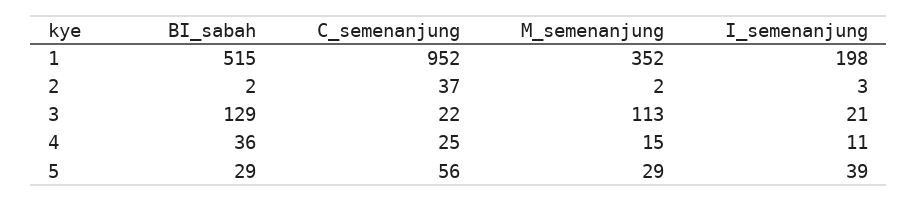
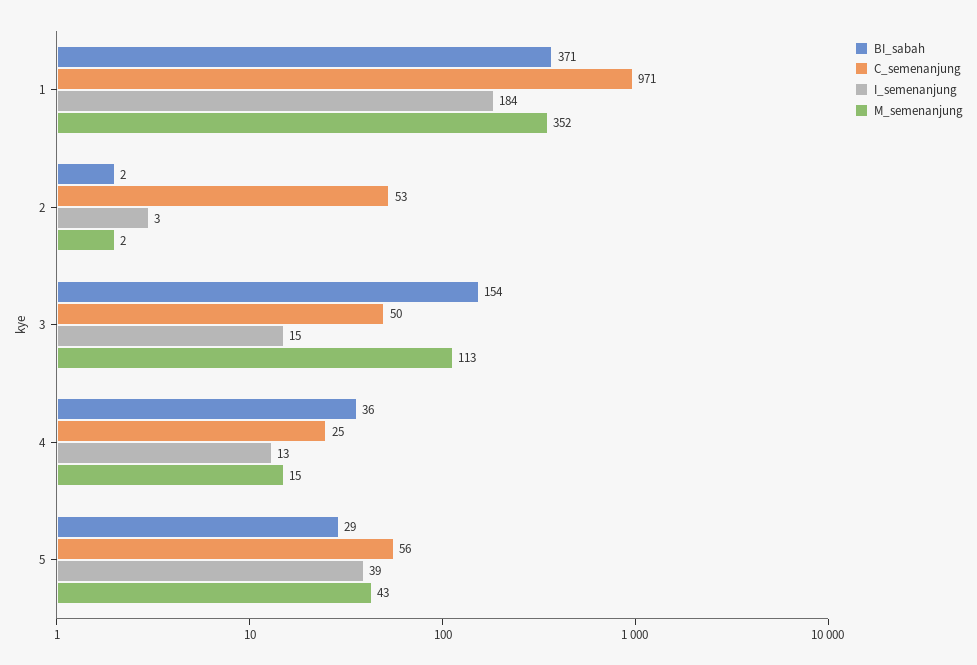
BI_sabah, 1: 515 -> 371
C_semenanjung, 1: 952 -> 971
I_semenanjung, 1: 198 -> 184
C_semenanjung, 2: 37 -> 53
BI_sabah, 3: 129 -> 154
C_semenanjung, 3: 22 -> 50
I_semenanjung, 3: 21 -> 15
I_semenanjung, 4: 11 -> 13
M_semenanjung, 5: 29 -> 43

